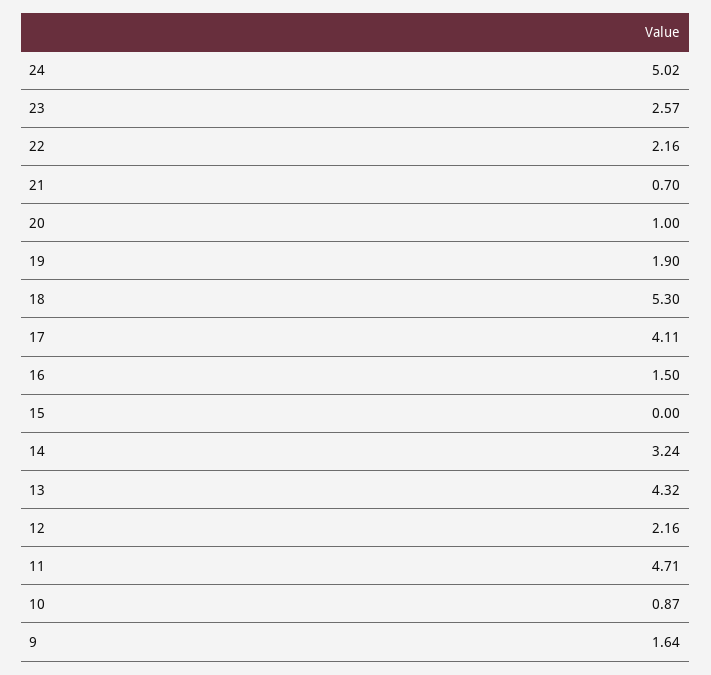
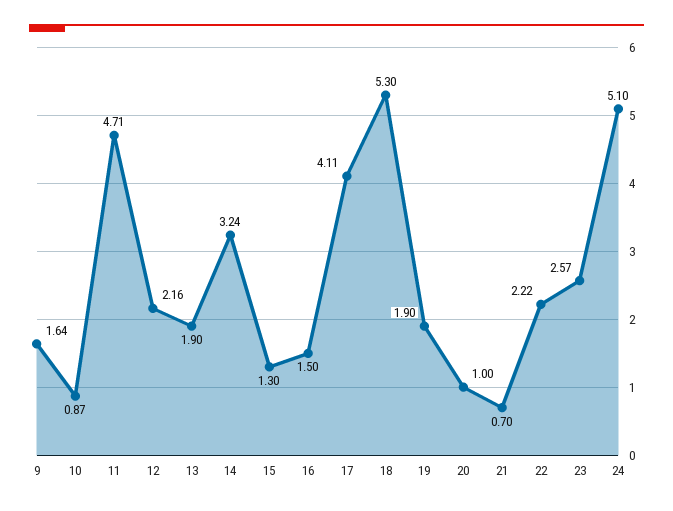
24: 5.02 -> 5.1
22: 2.16 -> 2.22
15: 0 -> 1.3
13: 4.32 -> 1.9

